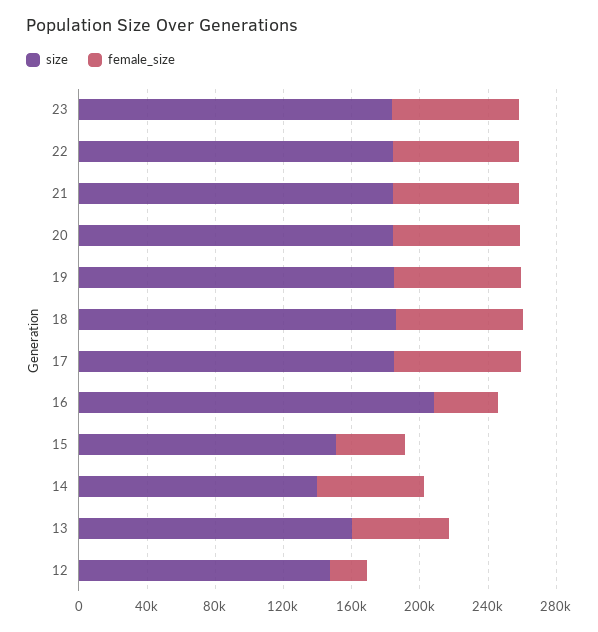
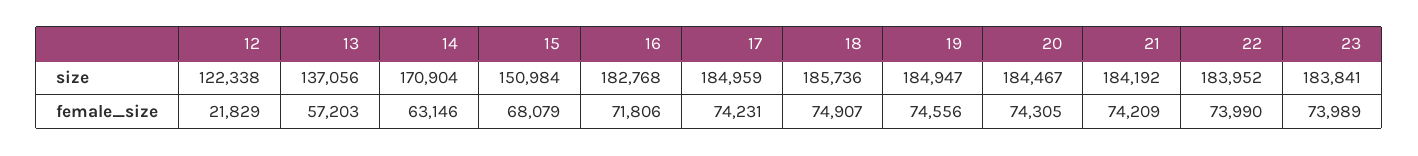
size, 16: 210000 -> 182768
female_size, 16: 40000 -> 71806
female_size, 15: 40000 -> 68079
size, 14: 140000 -> 170904
size, 13: 160000 -> 137056
size, 12: 150000 -> 122338

